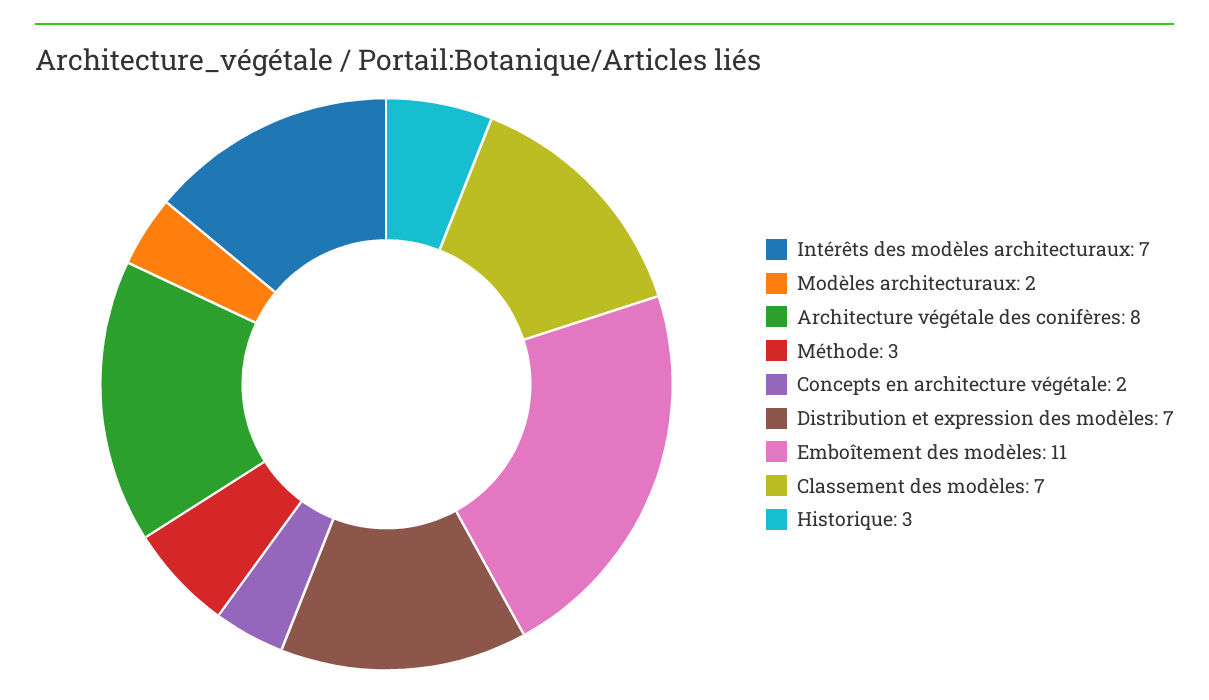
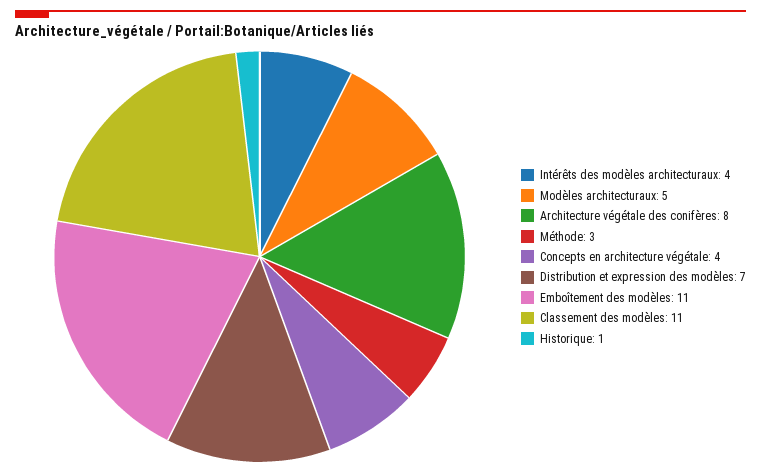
Intérêts des modèles architecturaux: 7 -> 4
Modèles architecturaux: 2 -> 5
Concepts en architecture végétale: 2 -> 4
Classement des modèles: 7 -> 11
Historique: 3 -> 1

